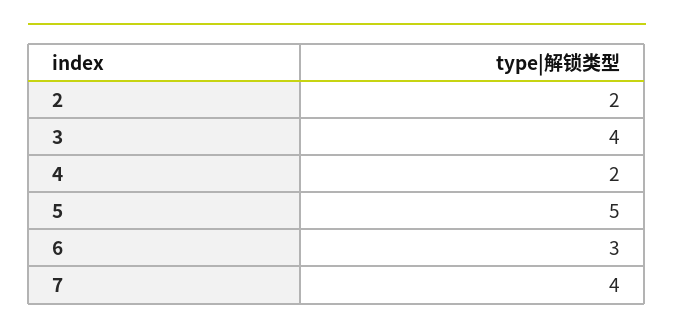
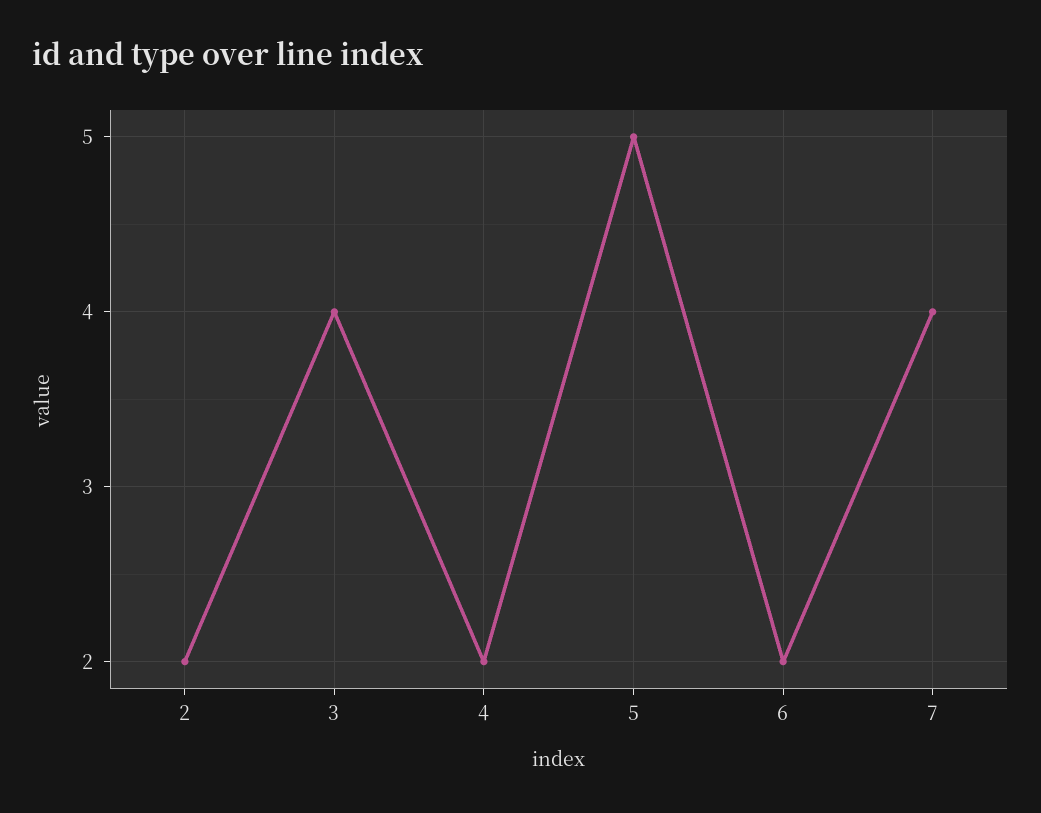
6: 3 -> 2

